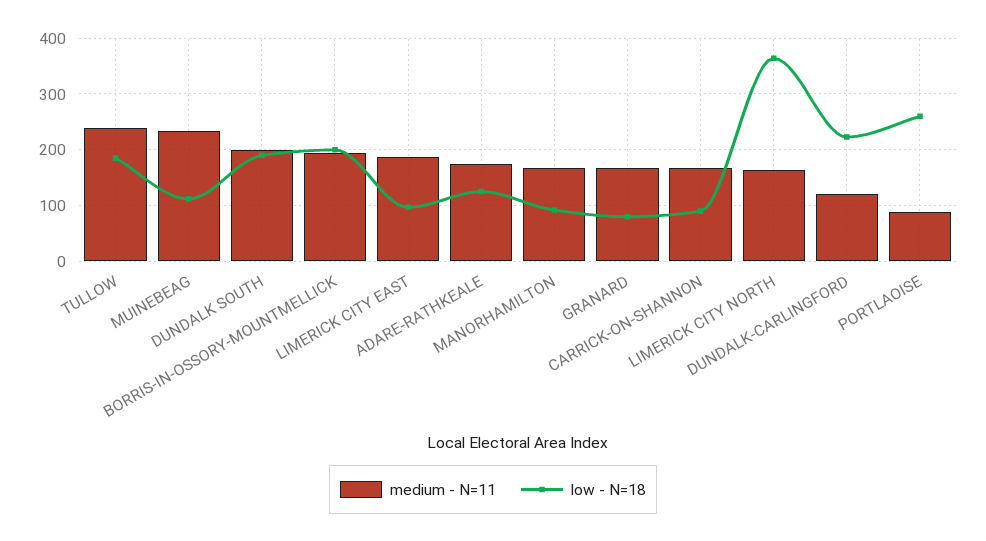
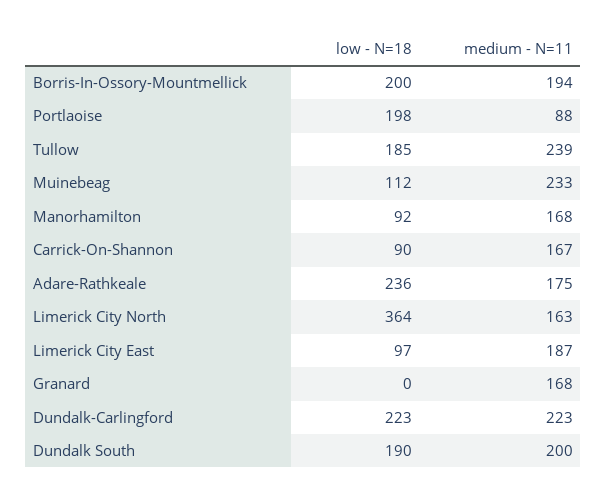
low - N=18, ADARE-RATHKEALE: 120 -> 236
low - N=18, GRANARD: 80 -> 0
medium - N=11, DUNDALK-CARLINGFORD: 120 -> 223
low - N=18, PORTLAOISE: 260 -> 198

